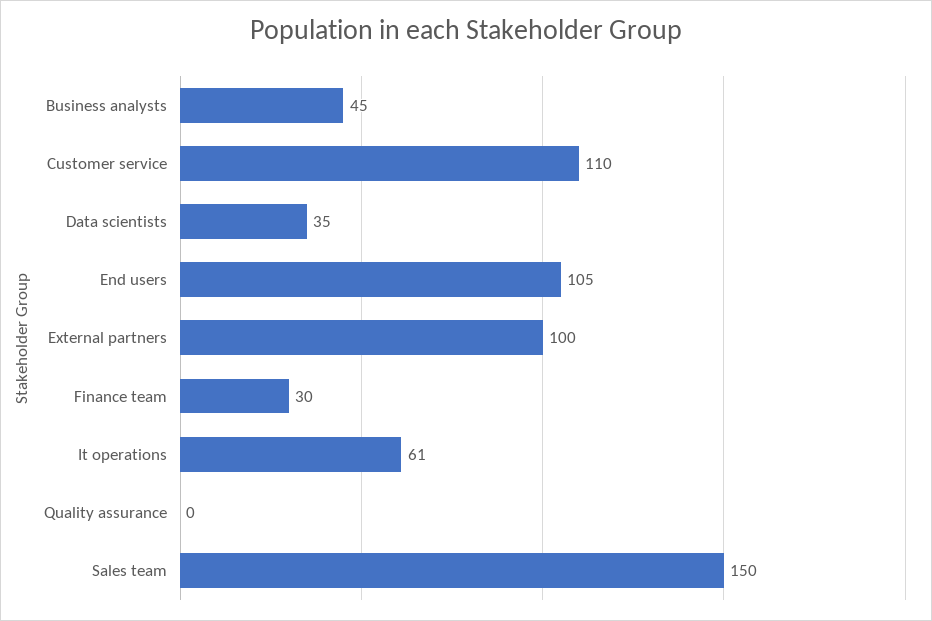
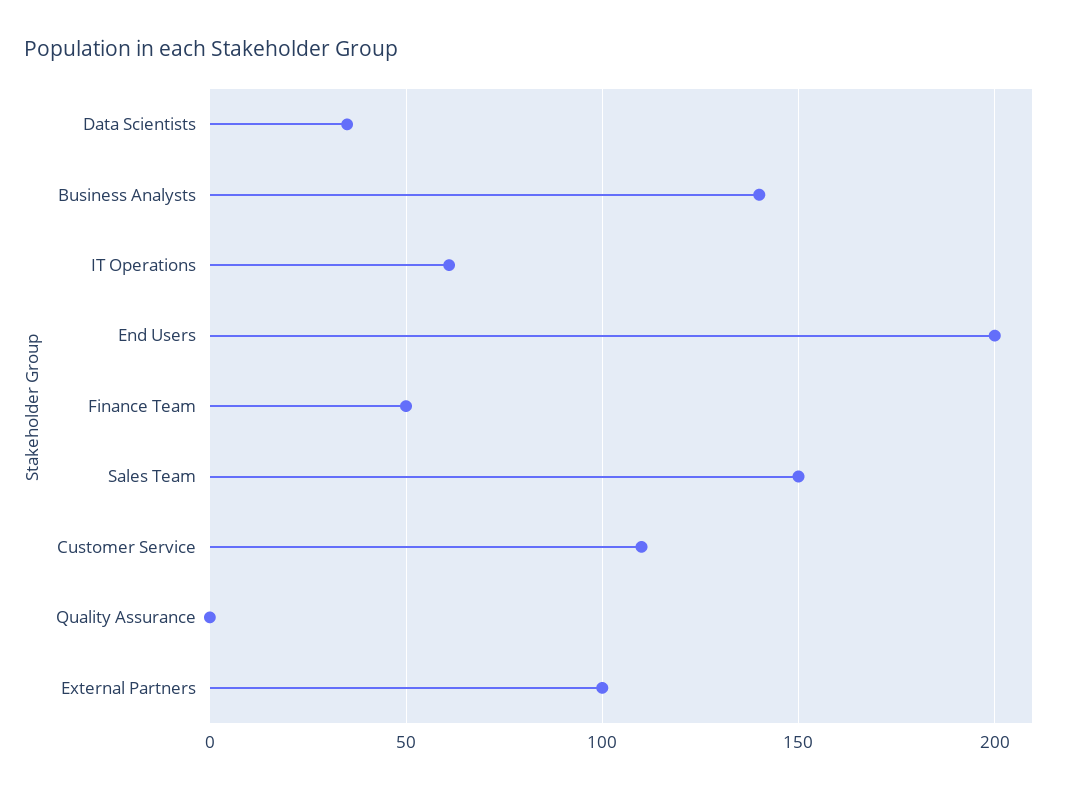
Business analysts: 45 -> 140
End users: 105 -> 200
Finance team: 30 -> 50

